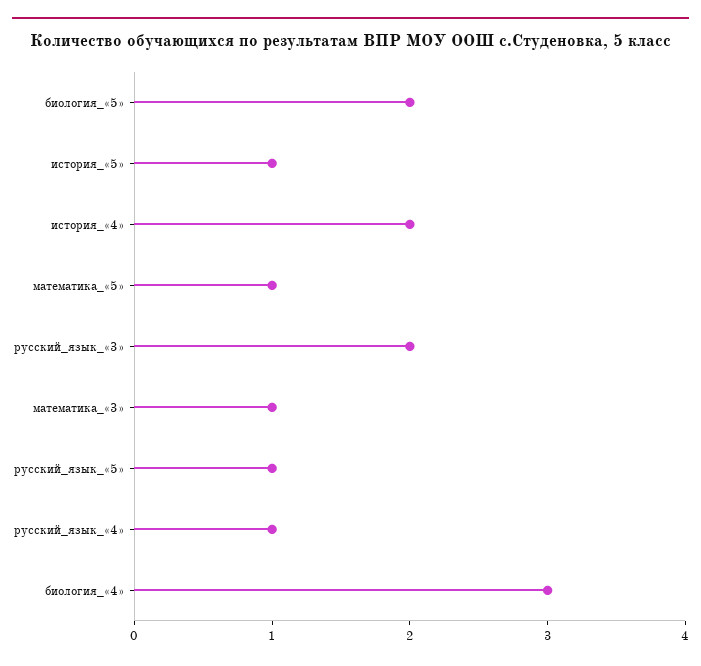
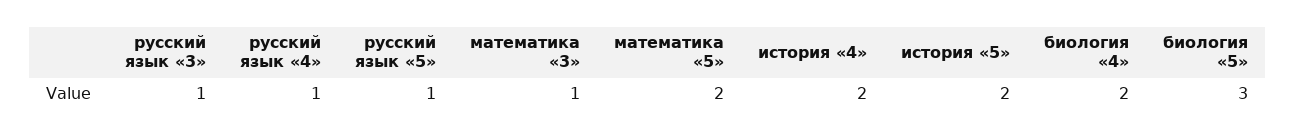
биология_«5»: 2 -> 3
история_«5»: 1 -> 2
математика_«5»: 1 -> 2
русский_язык_«3»: 2 -> 1
биология_«4»: 3 -> 2

